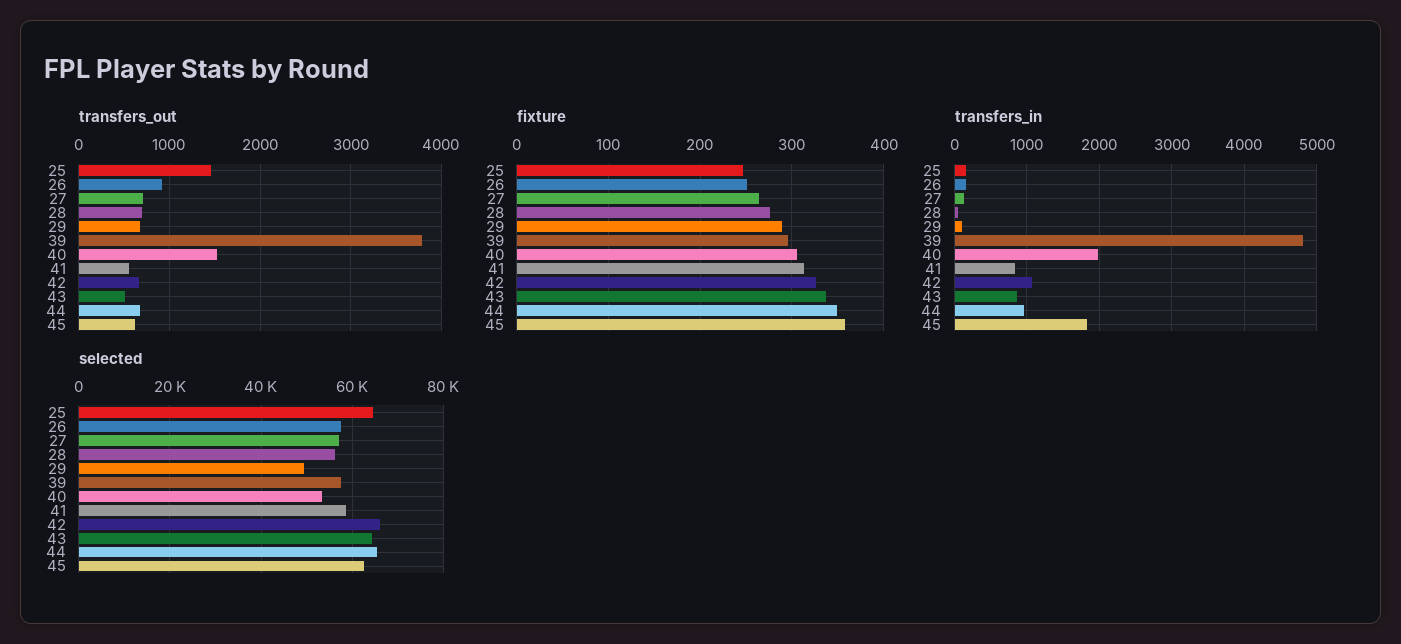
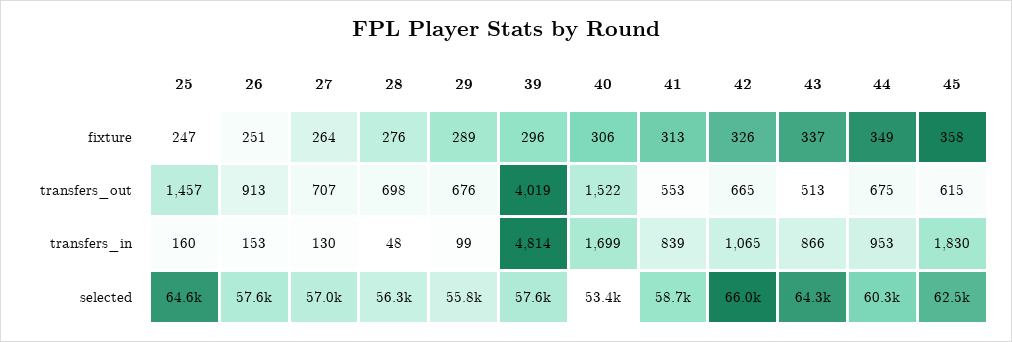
transfers_out, 39: 3800 -> 4019
transfers_in, 40: 2000 -> 1699
selected, 29: 50000 -> 55800
selected, 44: 66000 -> 60300

